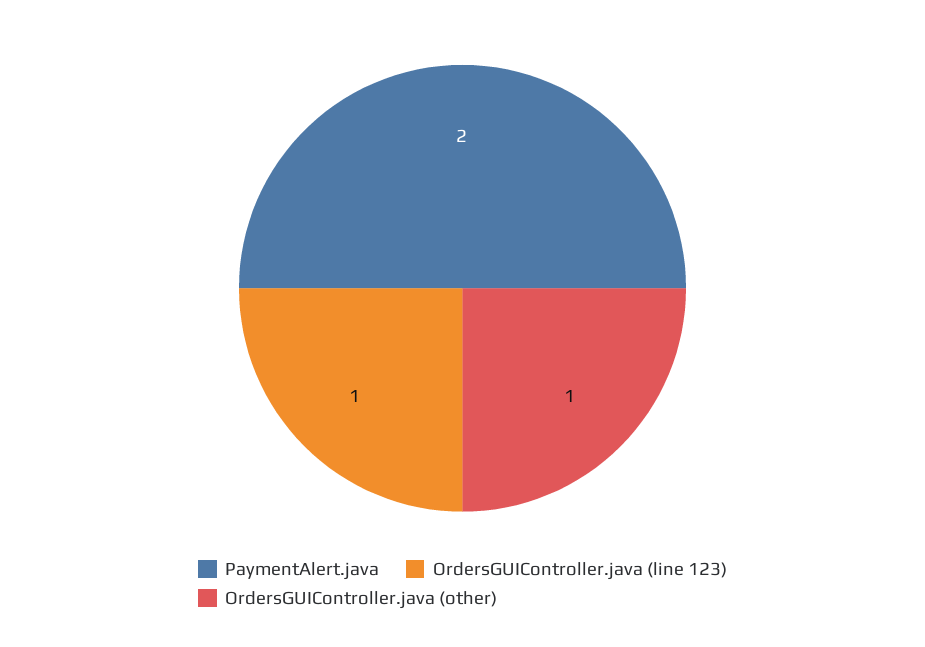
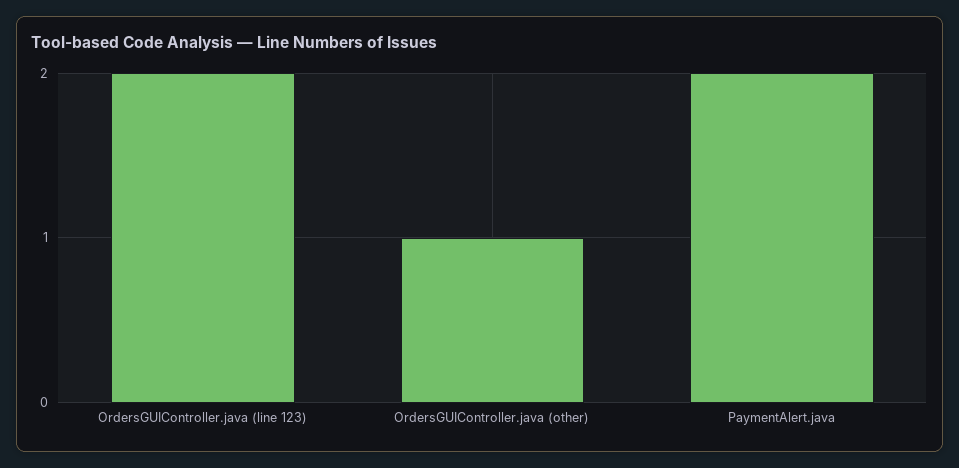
OrdersGUIController.java (line 123): 1 -> 2

